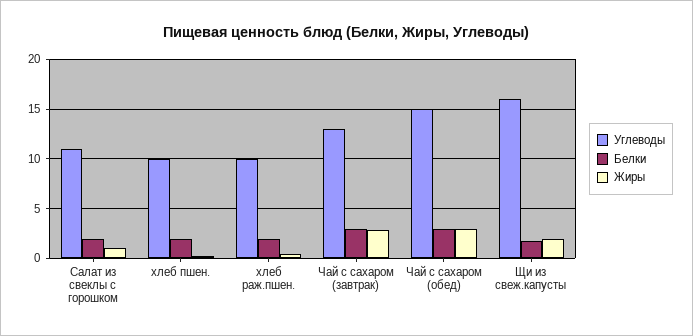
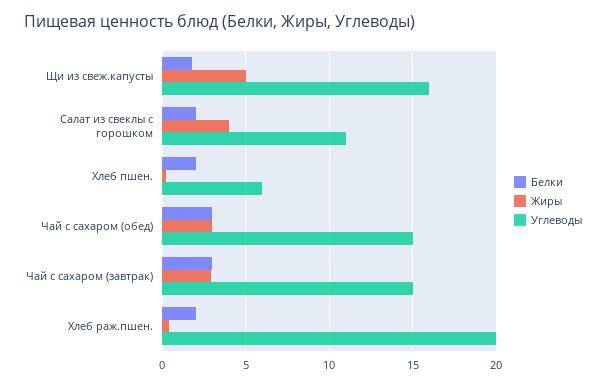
Жиры, Салат из свеклы с горошком: 1 -> 4
Углеводы, хлеб пшен.: 10 -> 6
Углеводы, хлеб раж.пшен.: 10 -> 20
Углеводы, Чай с сахаром (завтрак): 13 -> 15
Жиры, Щи из свеж.капусты: 2 -> 5

